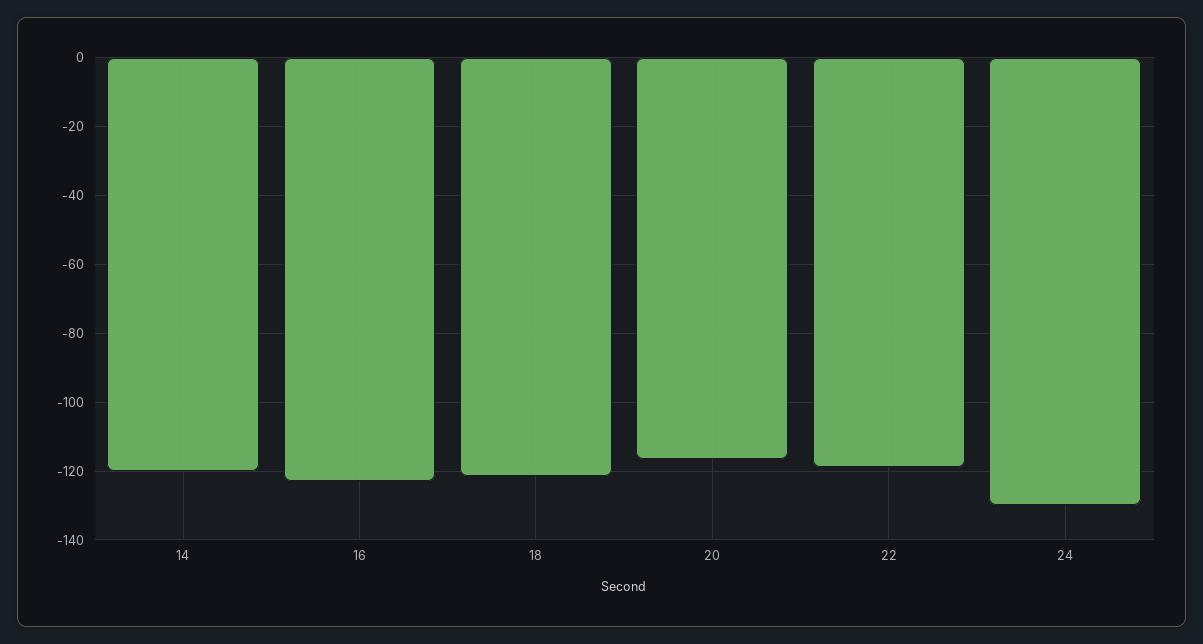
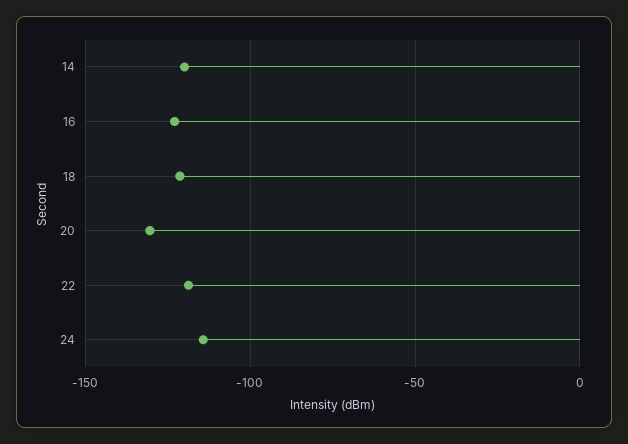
20: -116 -> -130
24: -130 -> -115

